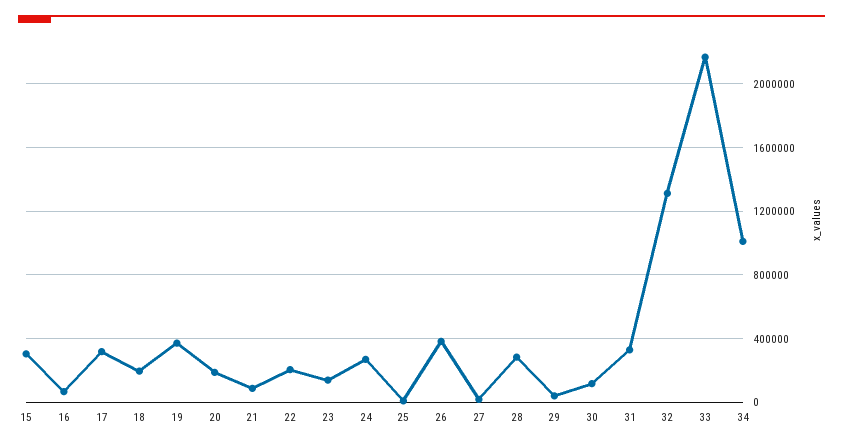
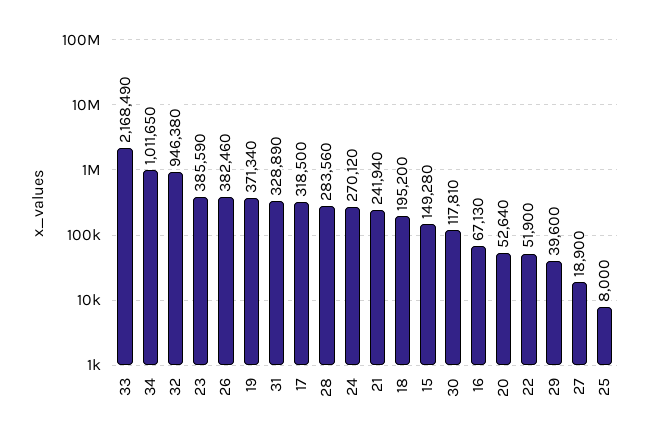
15: 300000 -> 149280
20: 200000 -> 52640
21: 100000 -> 241940
22: 200000 -> 51900
23: 150000 -> 385590
32: 1300000 -> 946380

